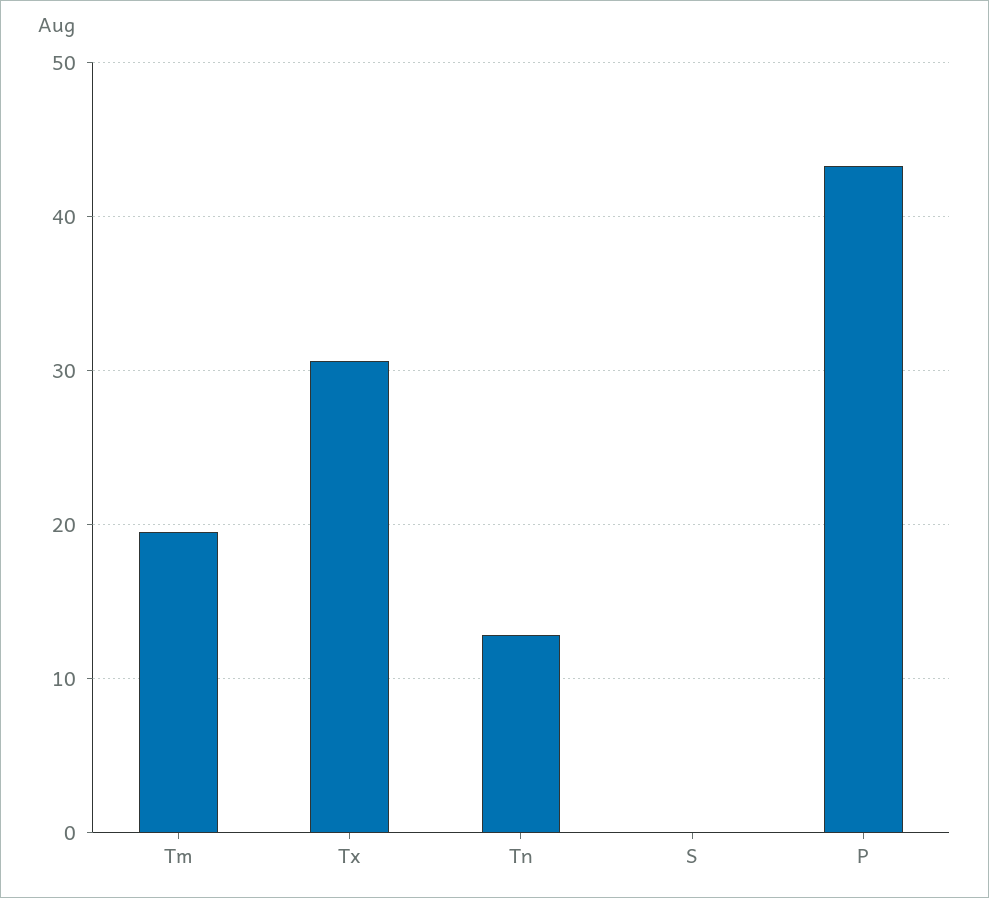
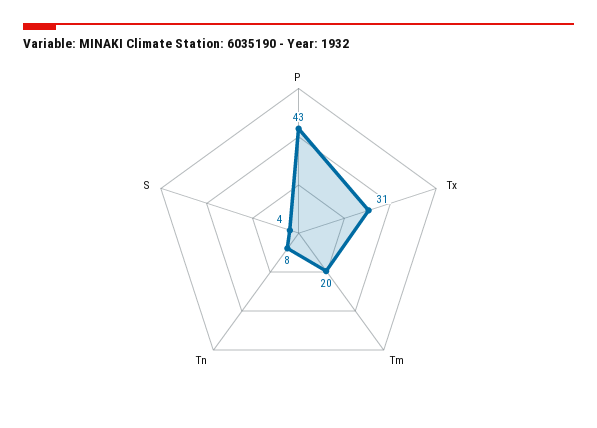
Tn: 13 -> 8
S: 0 -> 4

